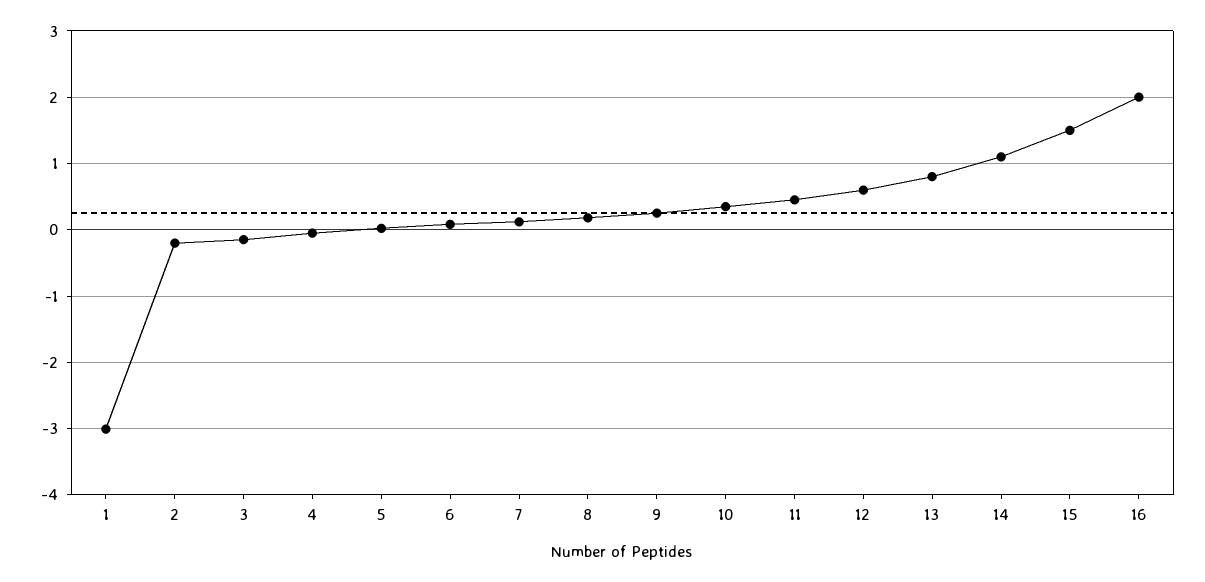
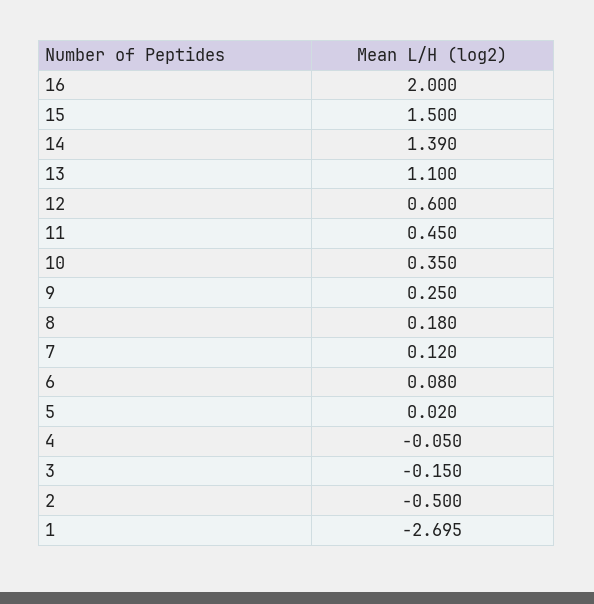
1: -3 -> -2.695
2: -0.2 -> -0.5
13: 0.8 -> 1.1
14: 1.1 -> 1.39

